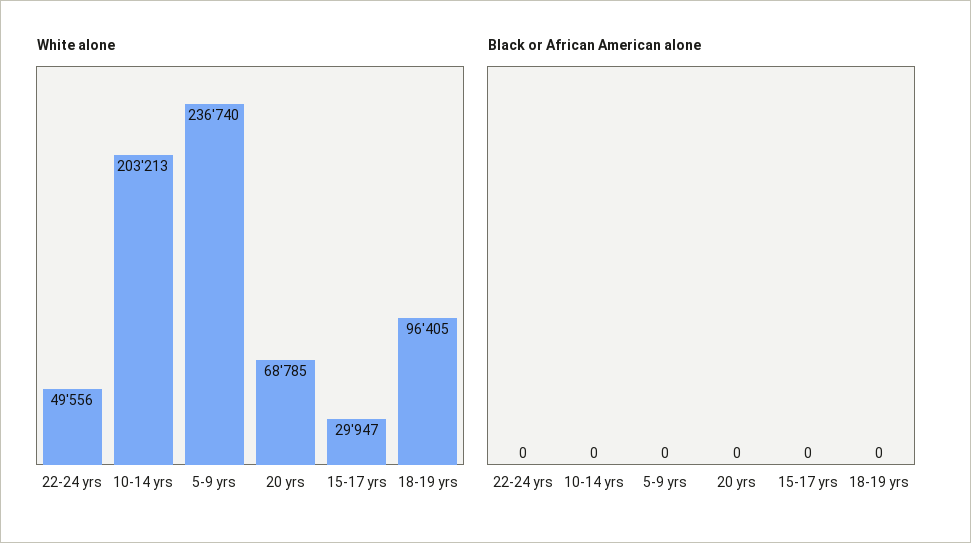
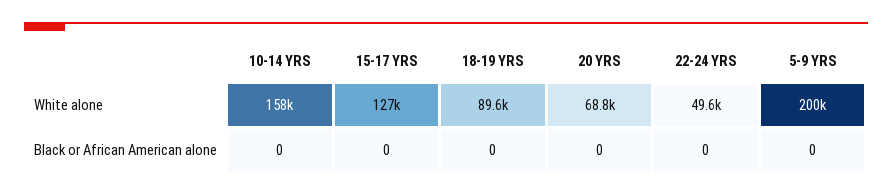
White alone, 10-14 yrs: 203213 -> 158000
White alone, 5-9 yrs: 236740 -> 200000
White alone, 15-17 yrs: 29947 -> 127000
White alone, 18-19 yrs: 96405 -> 89600

